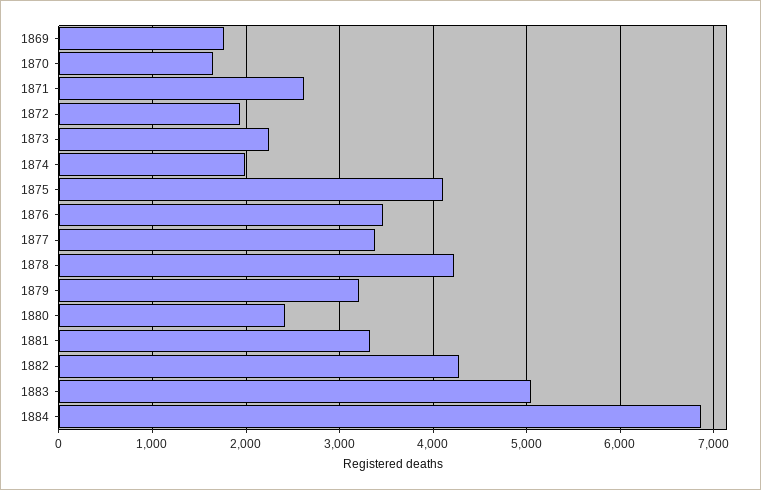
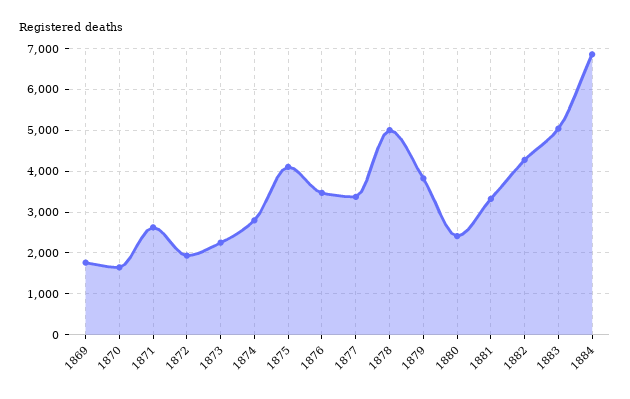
1874: 2000 -> 2800
1878: 4200 -> 5000
1879: 3200 -> 3800

